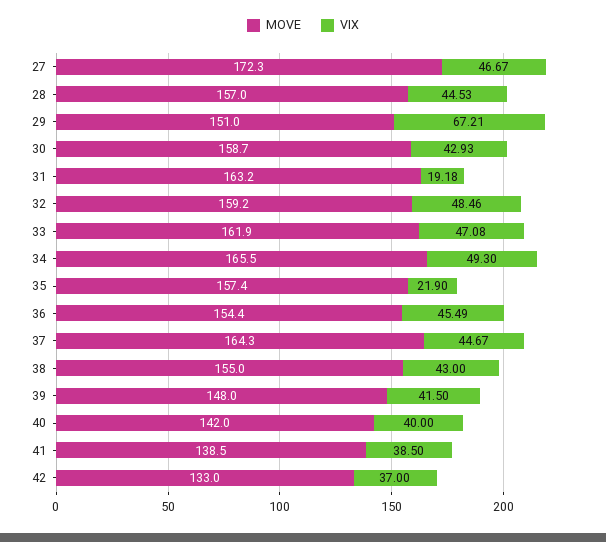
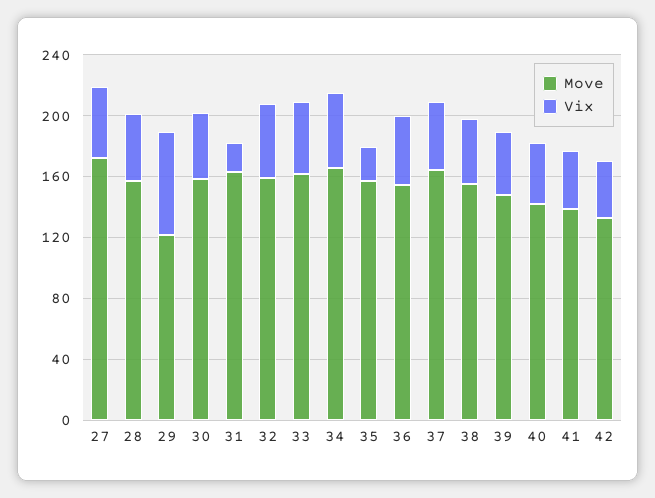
MOVE, 29: 151 -> 120

